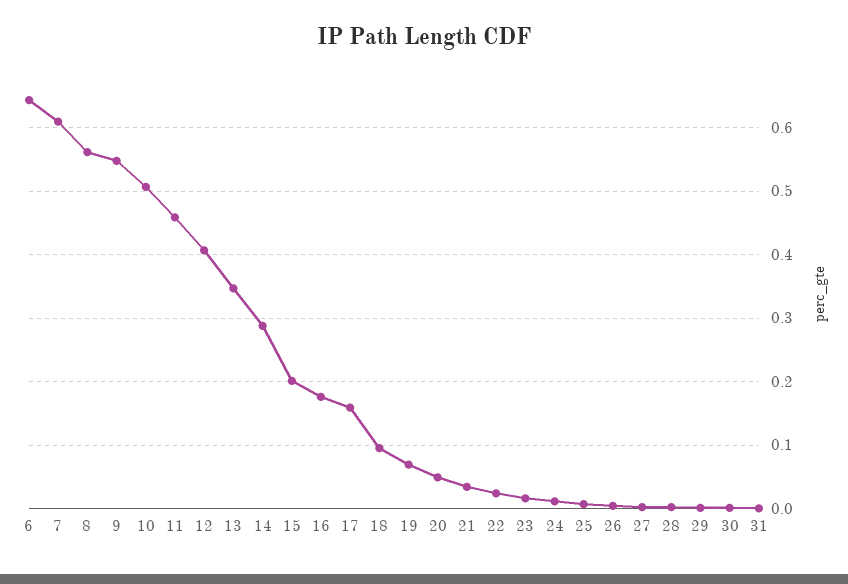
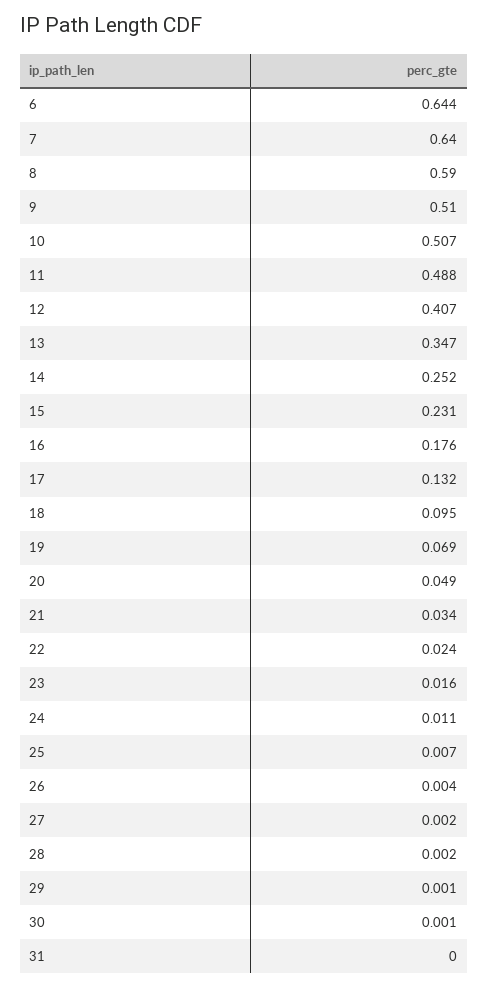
7: 0.61 -> 0.64
8: 0.56 -> 0.59
9: 0.55 -> 0.51
11: 0.46 -> 0.488
14: 0.29 -> 0.252
15: 0.2 -> 0.231
17: 0.16 -> 0.132

